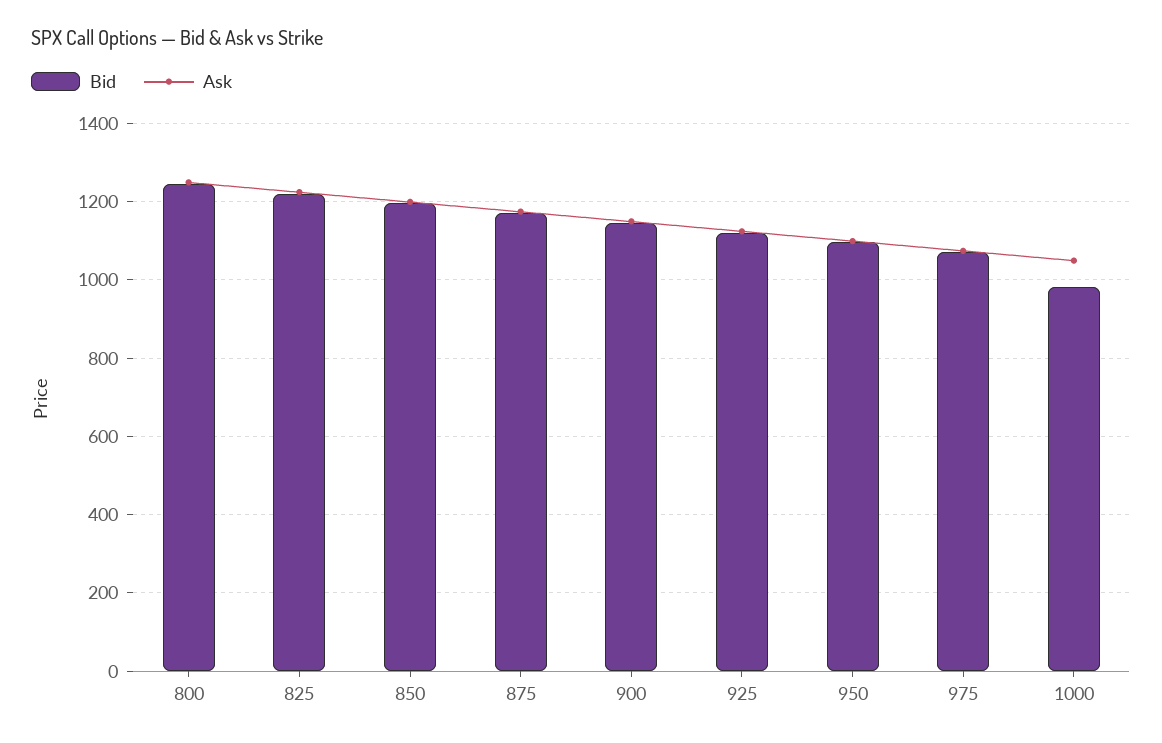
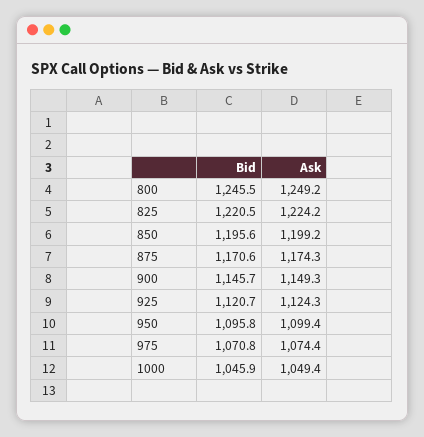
Bid, 1000: 980 -> 1045.9

